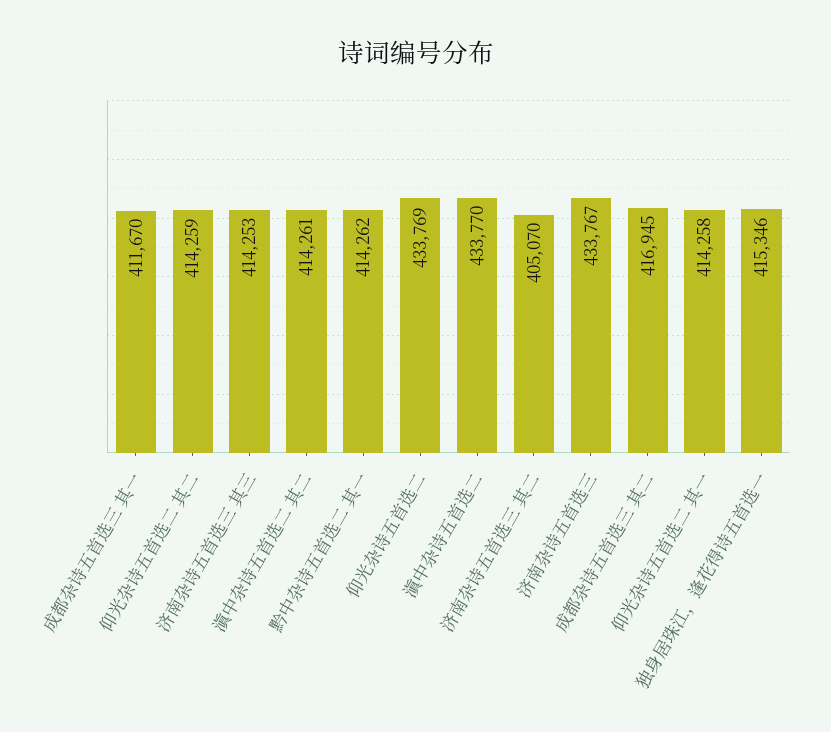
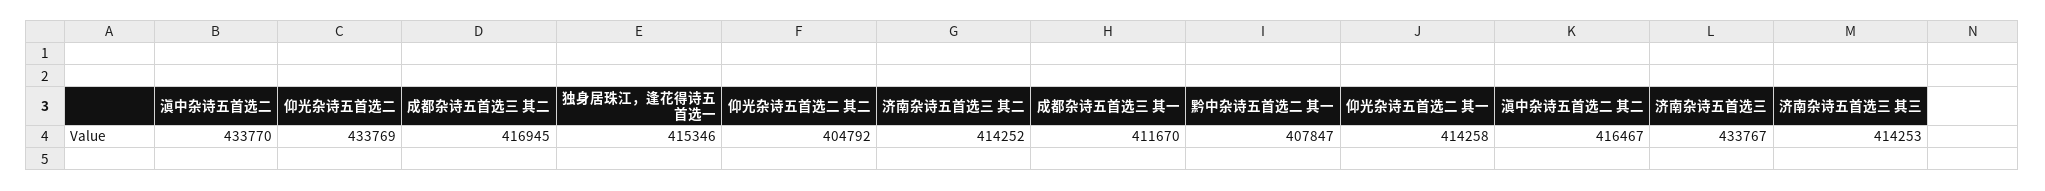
仰光杂诗五首选二 其二: 414259 -> 404792
滇中杂诗五首选二 其二: 414261 -> 416467
黔中杂诗五首选二 其一: 414262 -> 407847
济南杂诗五首选三 其二: 405070 -> 414252

